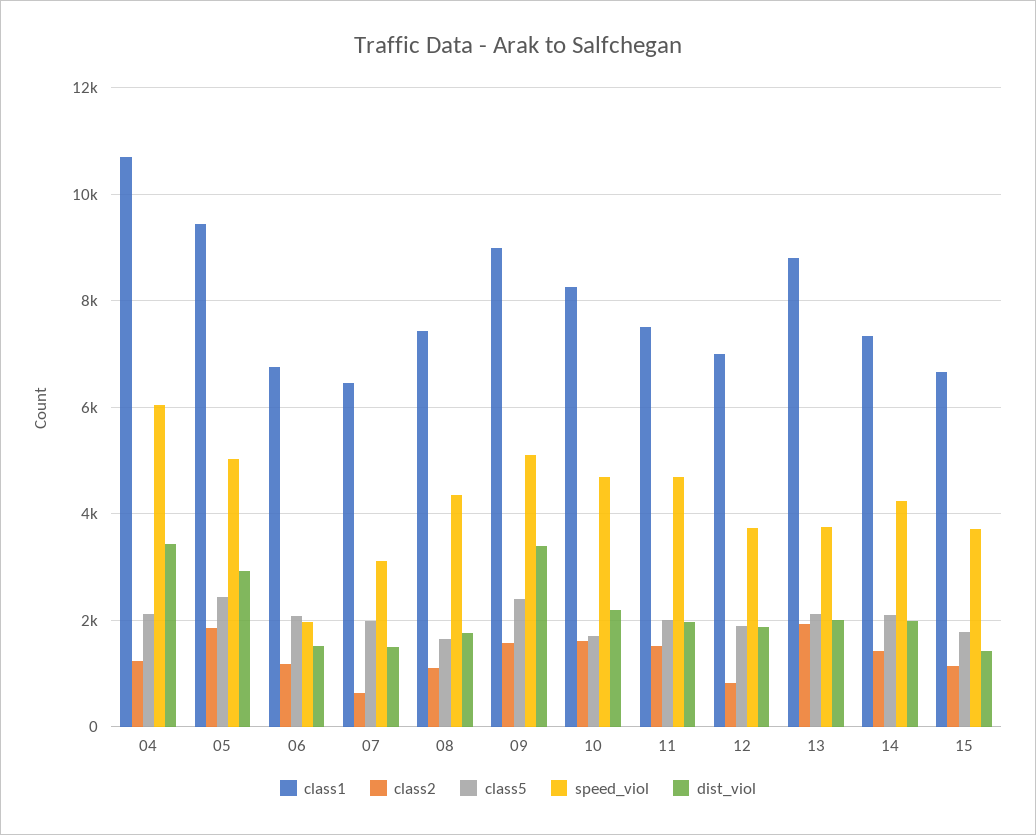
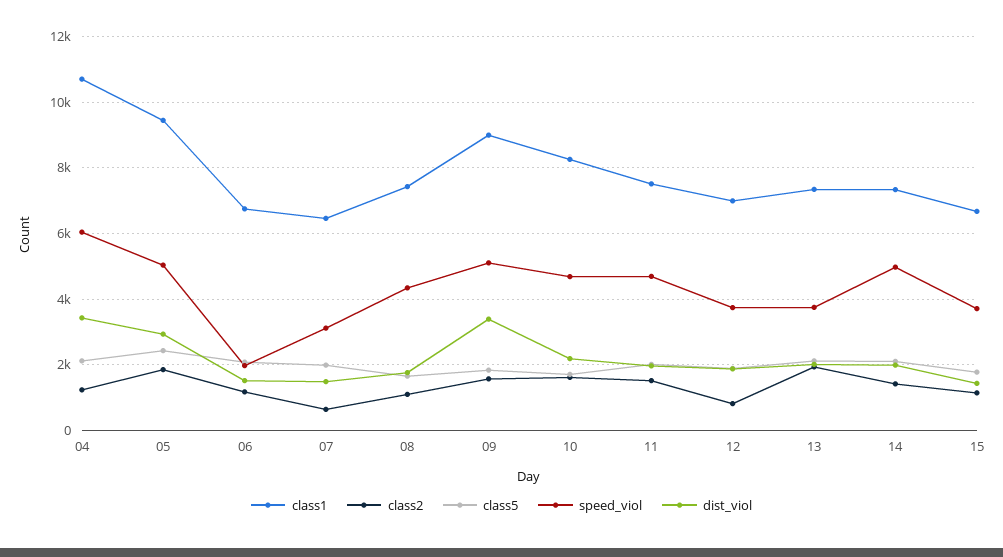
class5, 09: 2400 -> 1800
class1, 13: 8800 -> 7400
speed_viol, 14: 4200 -> 5000

